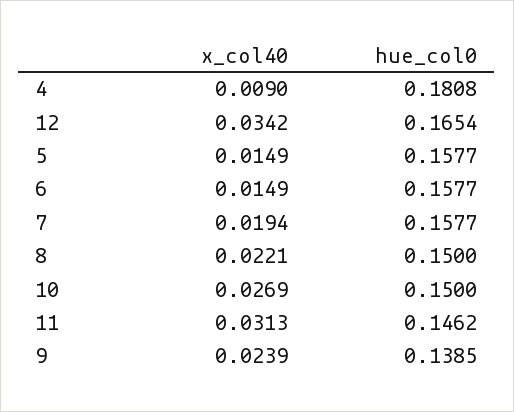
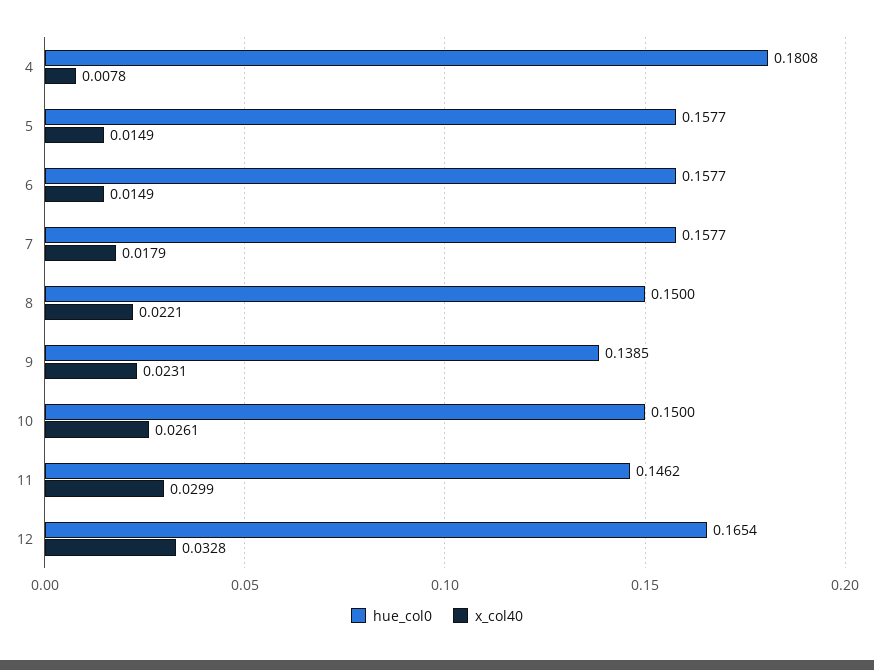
x_col40, 4: 0.009 -> 0.0078
x_col40, 12: 0.0342 -> 0.0328
x_col40, 7: 0.0194 -> 0.0179
x_col40, 10: 0.0269 -> 0.0261
x_col40, 11: 0.0313 -> 0.0299
x_col40, 9: 0.0239 -> 0.0231

